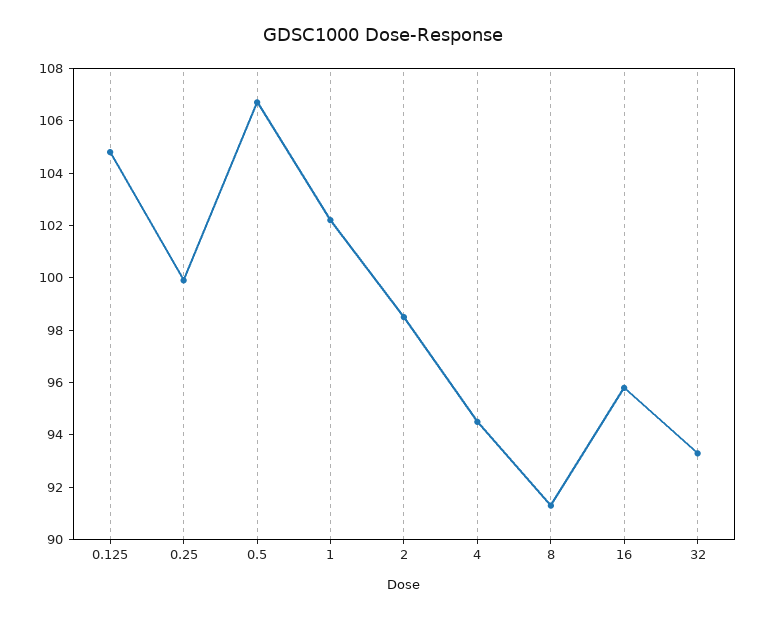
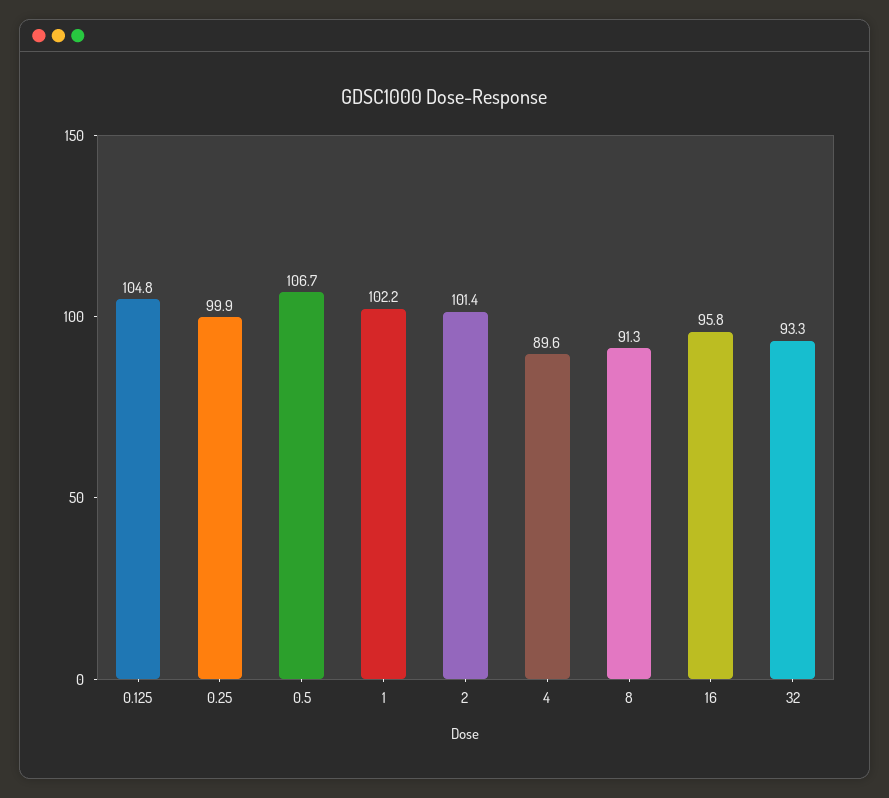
2: 98.5 -> 101.4
4: 94.5 -> 89.6

